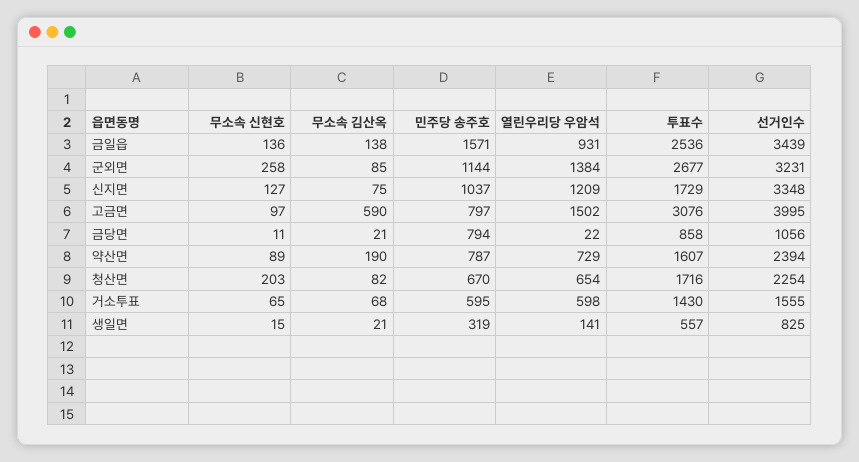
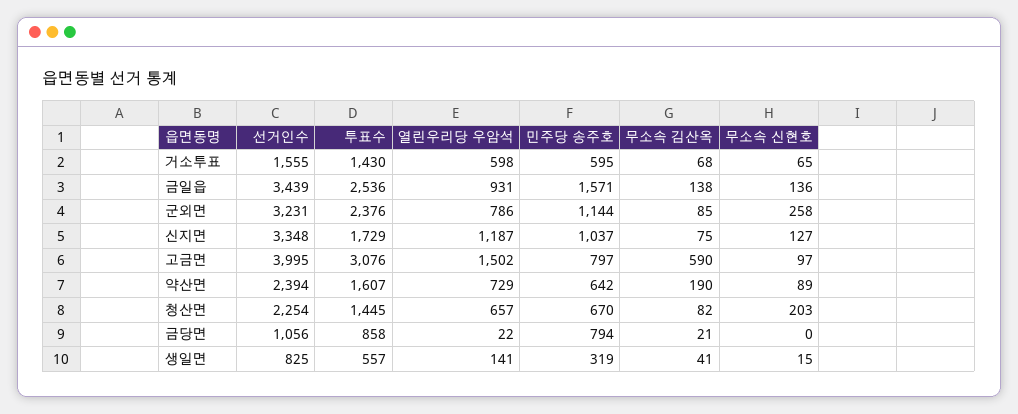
열린우리당 우암석, 군외면: 1384 -> 786
투표수, 군외면: 2677 -> 2376
열린우리당 우암석, 신지면: 1209 -> 1187
무소속 신현호, 금당면: 11 -> 0
민주당 송주호, 약산면: 787 -> 642
열린우리당 우암석, 청산면: 654 -> 657
투표수, 청산면: 1716 -> 1445
무소속 김산옥, 생일면: 21 -> 41

